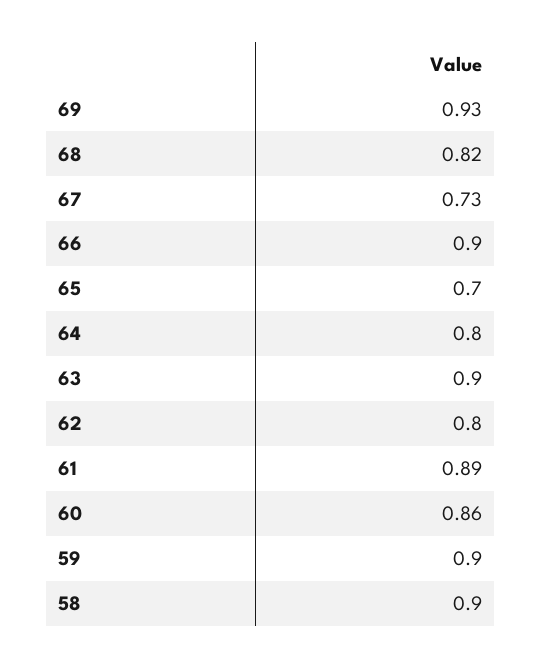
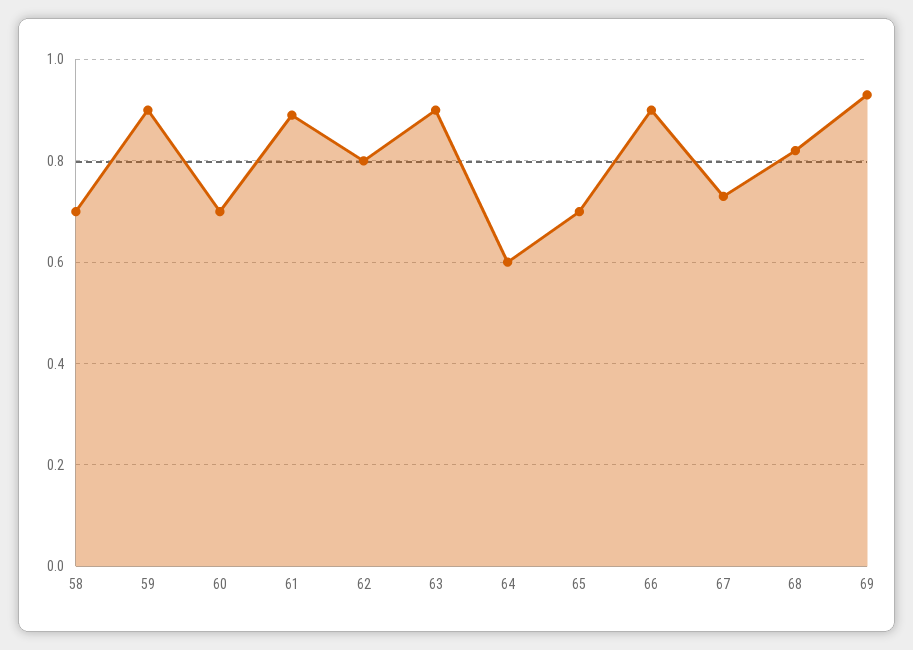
64: 0.8 -> 0.6
60: 0.86 -> 0.7
58: 0.9 -> 0.7

